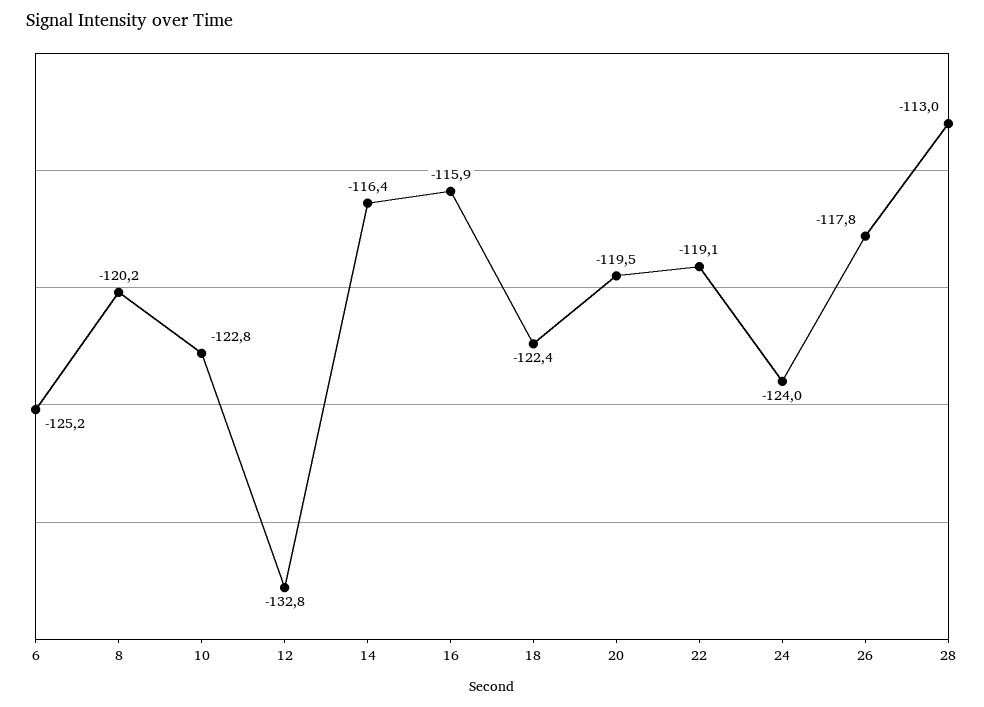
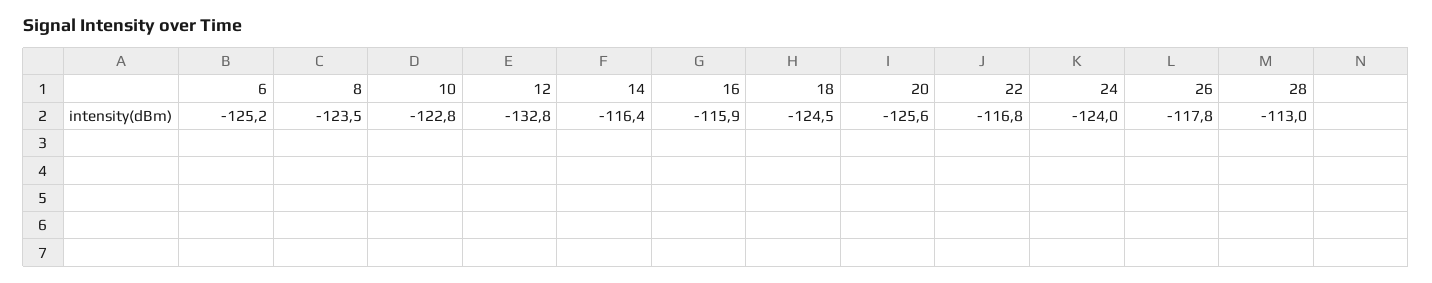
8: -120.2 -> -123.5
18: -122.4 -> -124.5
20: -119.5 -> -125.6
22: -119.1 -> -116.8

